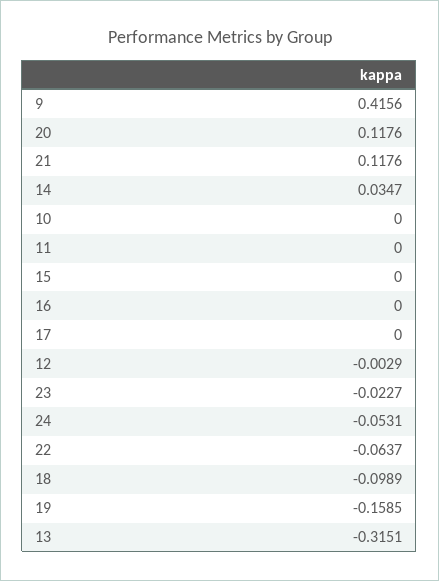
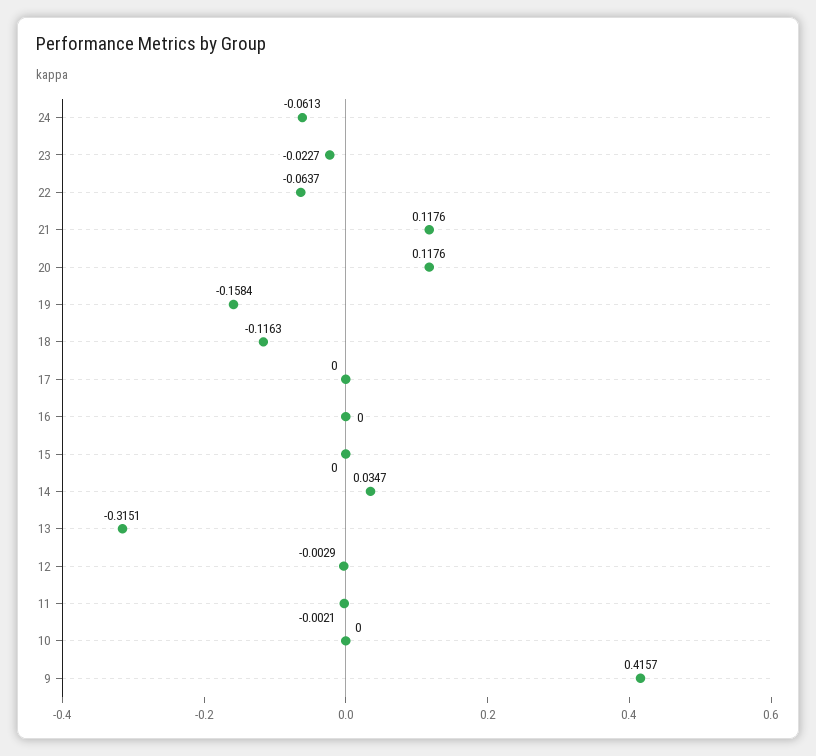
9: 0.4156 -> 0.4157
11: 0 -> -0.0021
24: -0.0531 -> -0.0613
18: -0.0989 -> -0.1163
19: -0.1585 -> -0.1584

